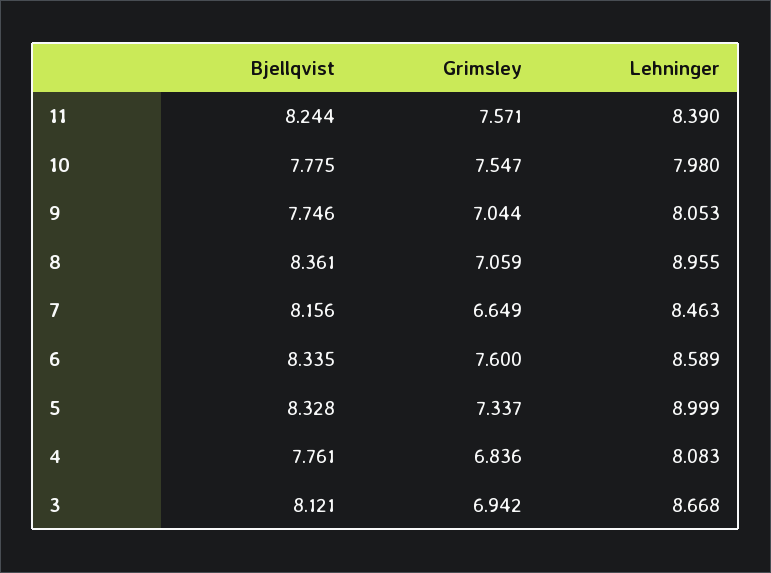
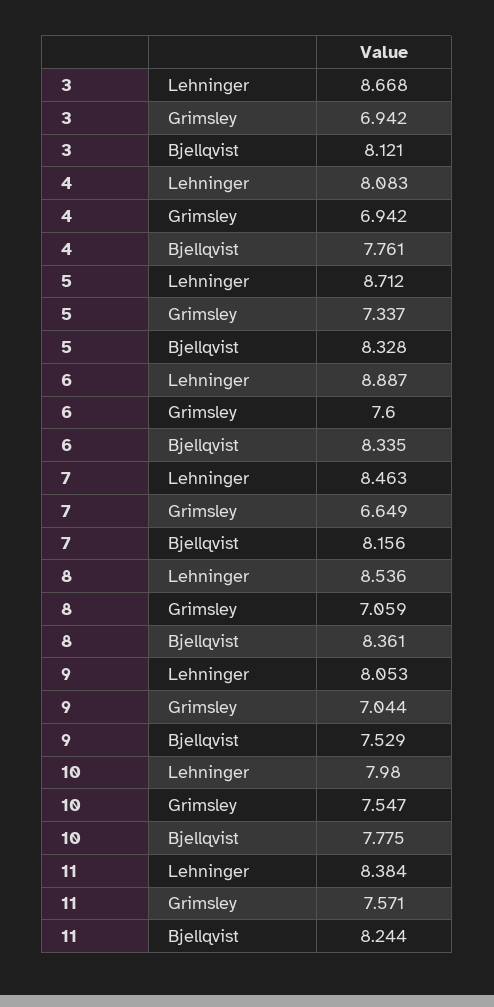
Lehninger, 11: 8.39 -> 8.384
Bjellqvist, 9: 7.746 -> 7.529
Lehninger, 8: 8.955 -> 8.536
Lehninger, 6: 8.589 -> 8.887
Lehninger, 5: 8.999 -> 8.712
Grimsley, 4: 6.836 -> 6.942

